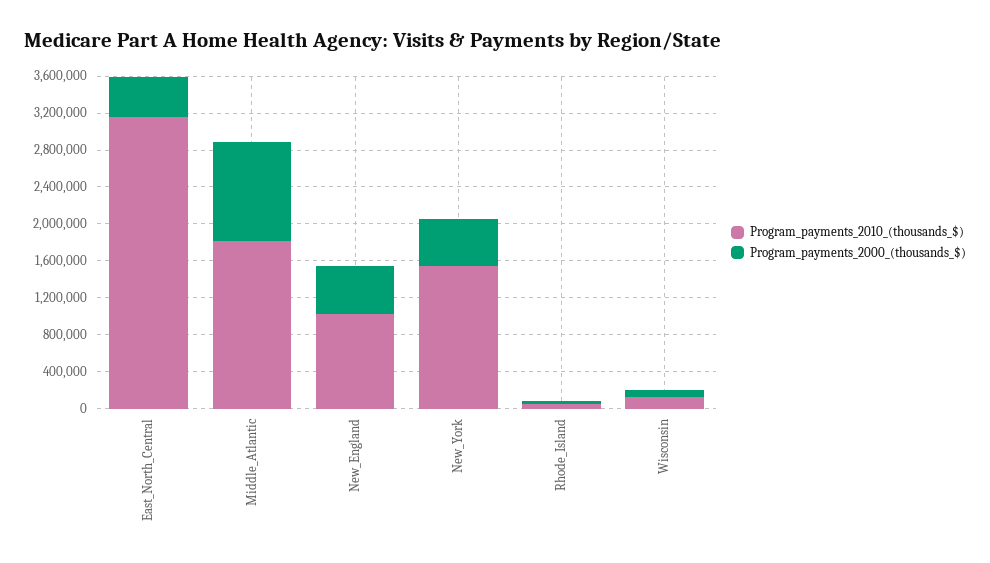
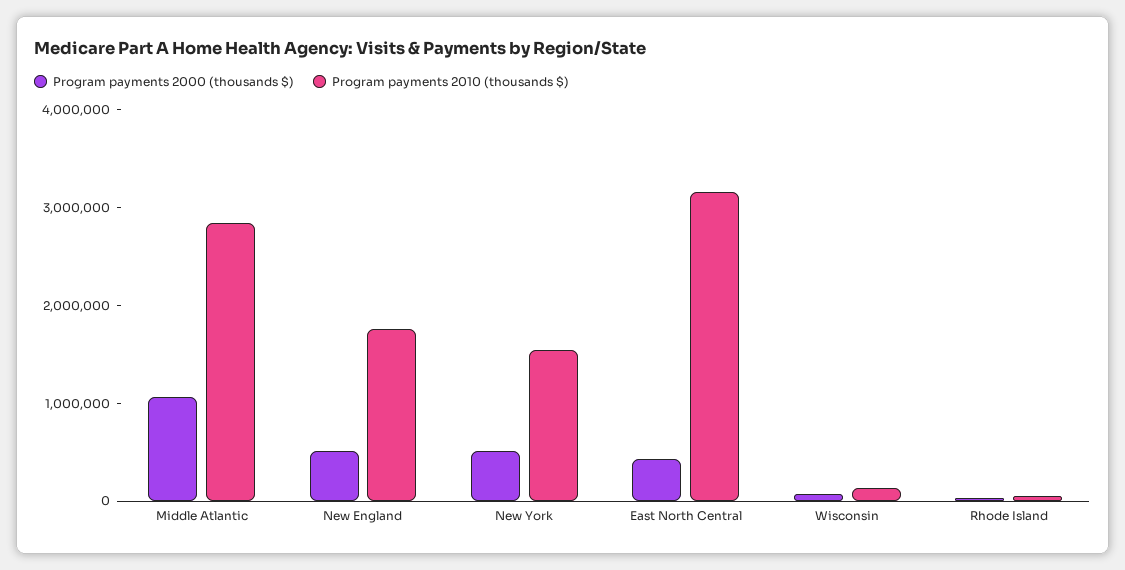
Program_payments_2010_(thousands_$), Middle_Atlantic: 1800000 -> 2800000
Program_payments_2010_(thousands_$), New_England: 1000000 -> 1800000

